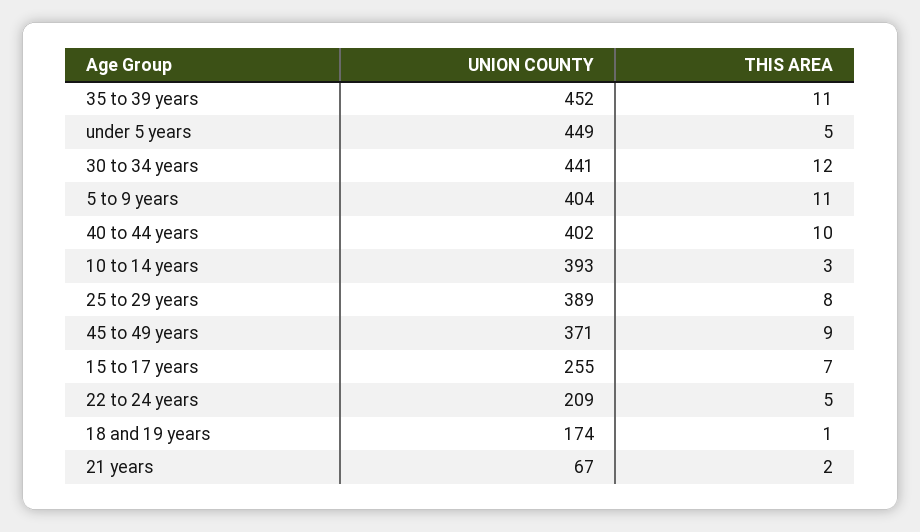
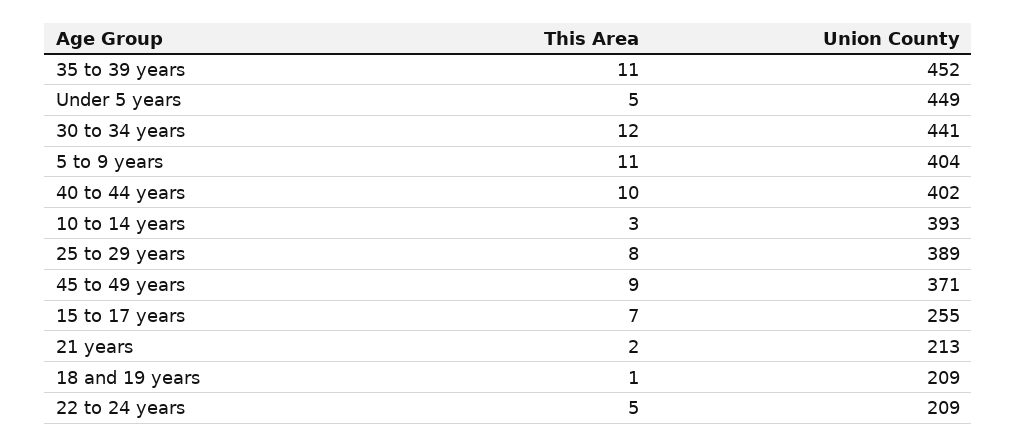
UNION COUNTY, 18 and 19 years: 174 -> 209
UNION COUNTY, 21 years: 67 -> 213

